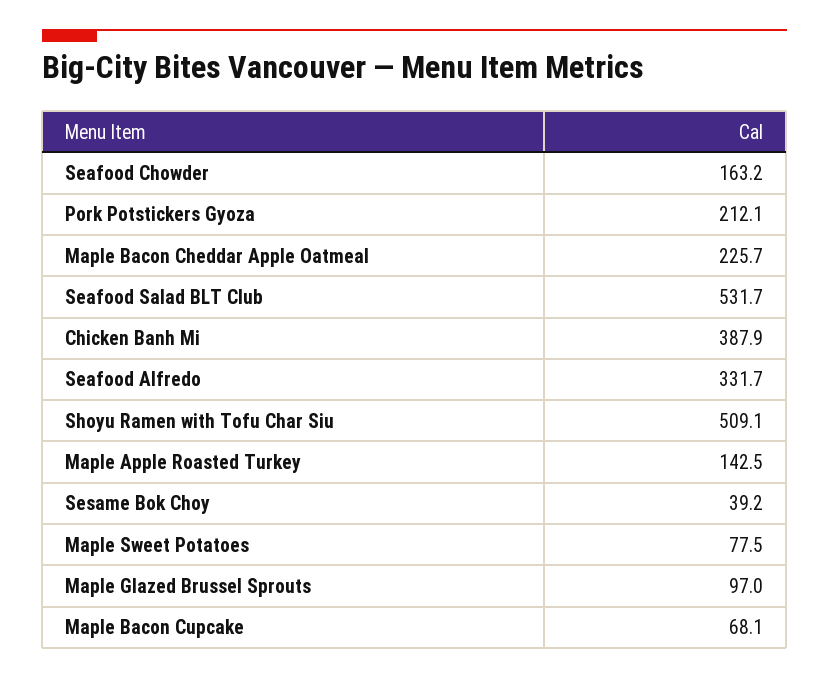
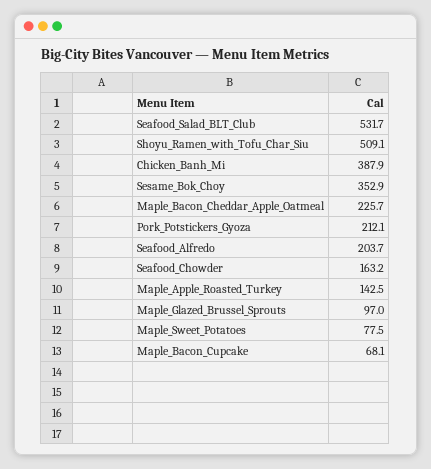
Seafood Alfredo: 331.7 -> 203.7
Sesame Bok Choy: 39.2 -> 352.9

